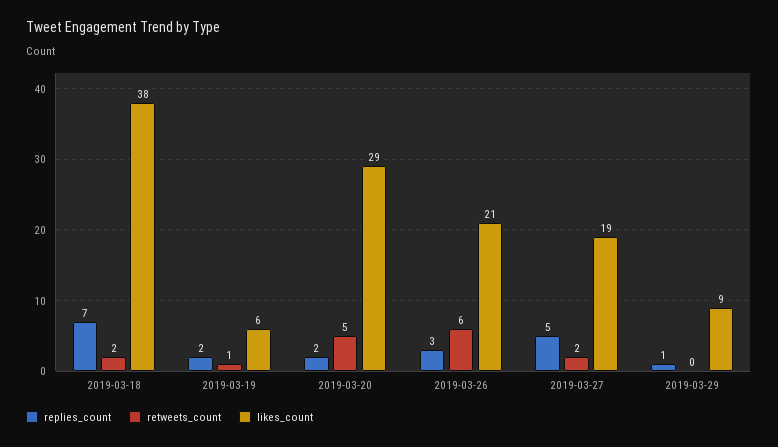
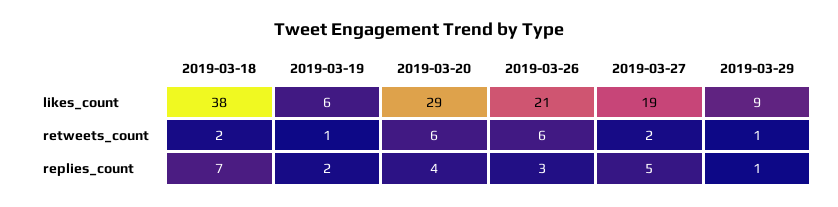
replies_count, 2019-03-20: 2 -> 4
retweets_count, 2019-03-20: 5 -> 6
retweets_count, 2019-03-29: 0 -> 1

